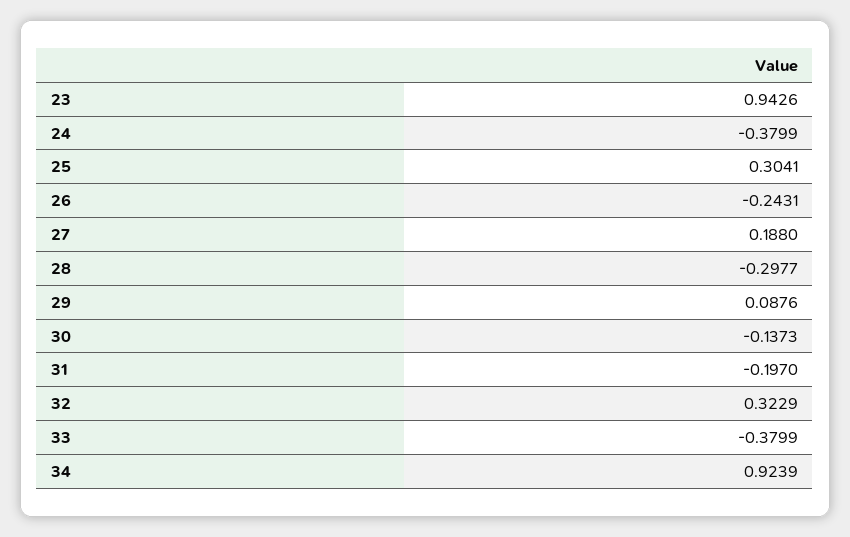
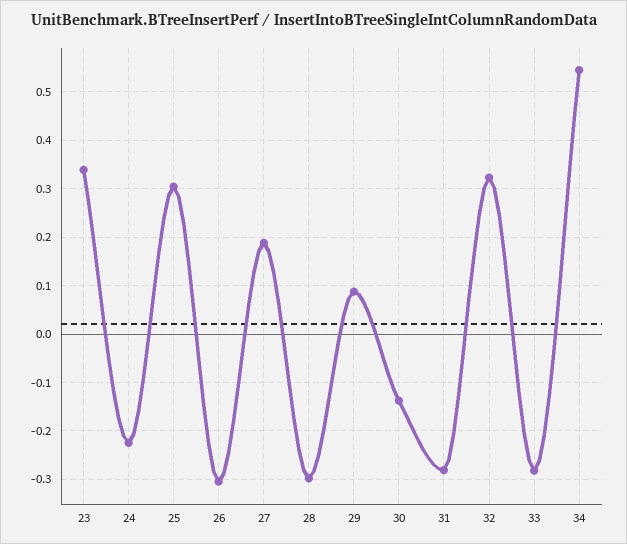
23: 0.9426 -> 0.34
24: -0.3799 -> -0.22
26: -0.2431 -> -0.3
31: -0.197 -> -0.28
33: -0.3799 -> -0.28
34: 0.9239 -> 0.54

